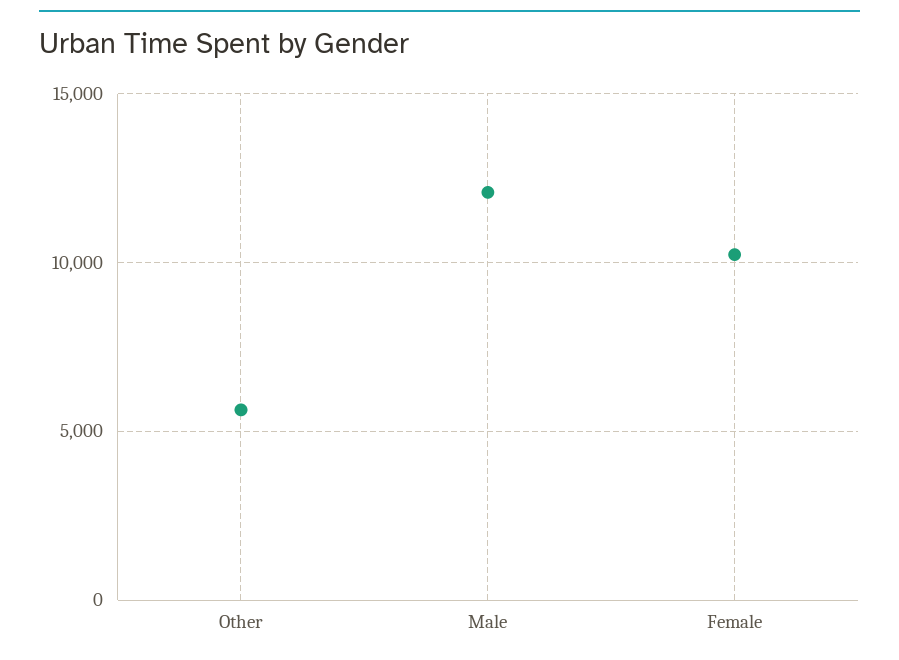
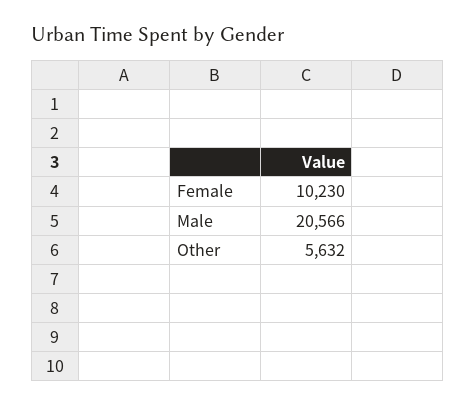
Male: 12000 -> 20566

